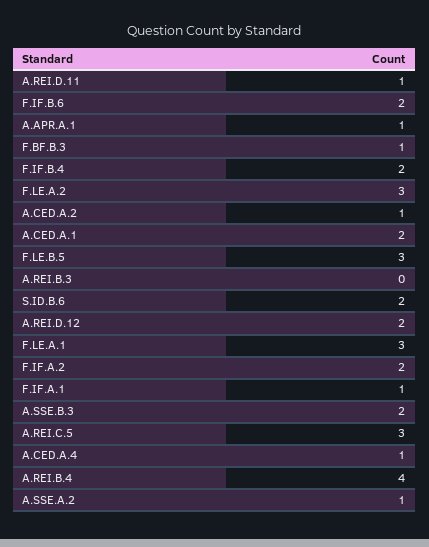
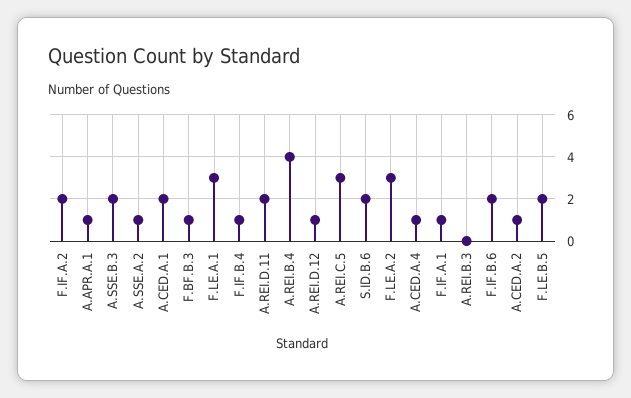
A.REI.D.11: 1 -> 2
F.IF.B.4: 2 -> 1
F.LE.B.5: 3 -> 2
A.REI.D.12: 2 -> 1

